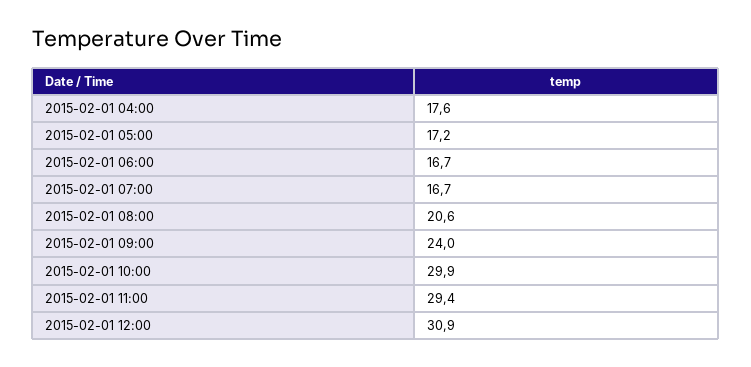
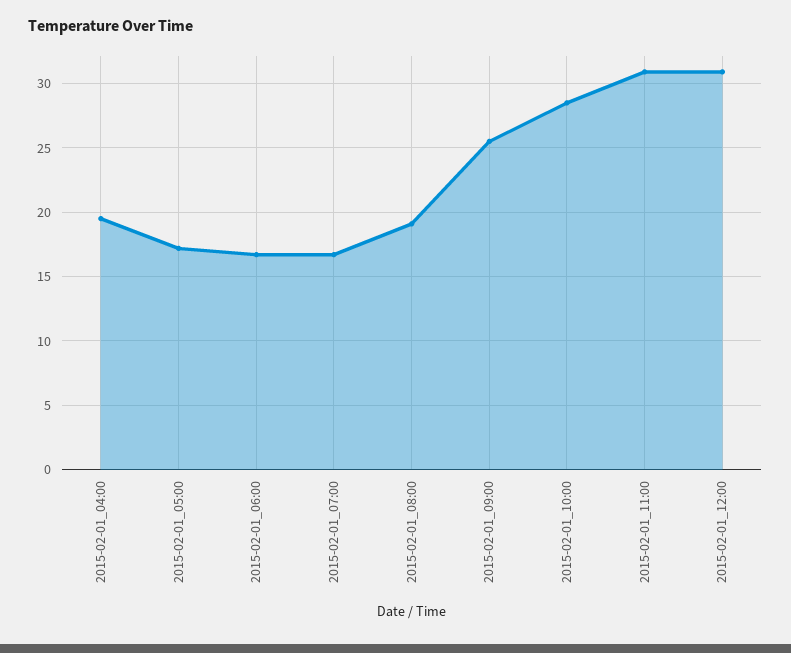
2015-02-01 04:00: 17.6 -> 19.5
2015-02-01 08:00: 20.6 -> 19
2015-02-01 09:00: 24 -> 25.5
2015-02-01 10:00: 29.9 -> 28.5
2015-02-01 11:00: 29.4 -> 31

